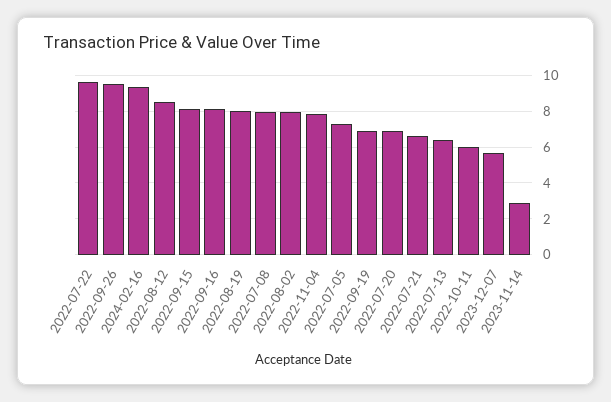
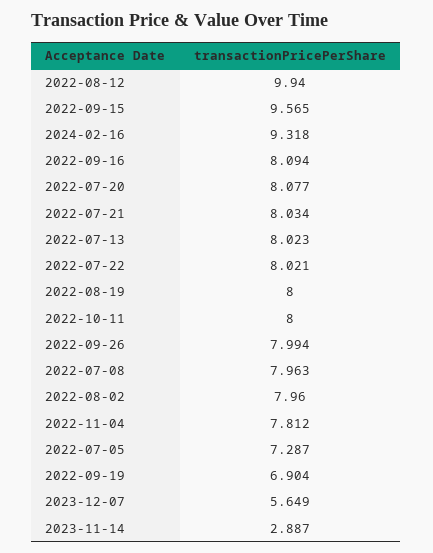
2022-07-22: 9.5 -> 8.021
2022-09-26: 9.5 -> 7.994
2022-08-12: 8.5 -> 9.94
2022-09-15: 8 -> 9.565
2022-07-20: 7 -> 8.077
2022-07-21: 6.5 -> 8.034
2022-07-13: 6.5 -> 8.023
2022-10-11: 6 -> 8

